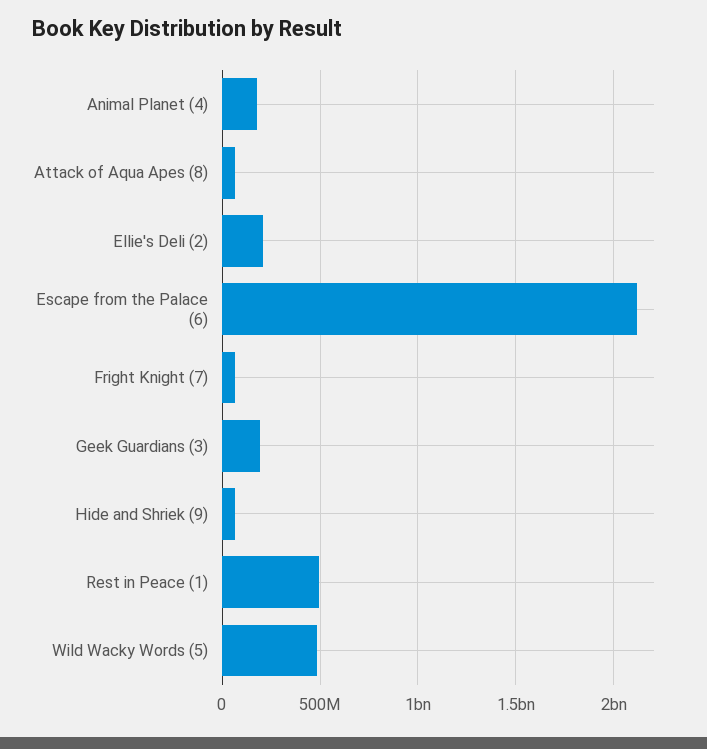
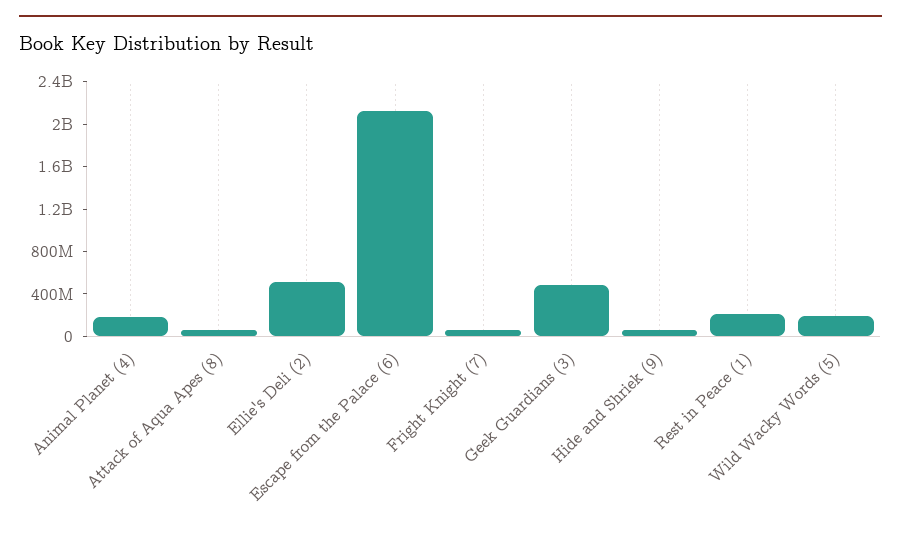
Ellie's Deli (2): 200000000 -> 500000000
Geek Guardians (3): 200000000 -> 500000000
Rest in Peace (1): 500000000 -> 200000000
Wild Wacky Words (5): 500000000 -> 200000000

